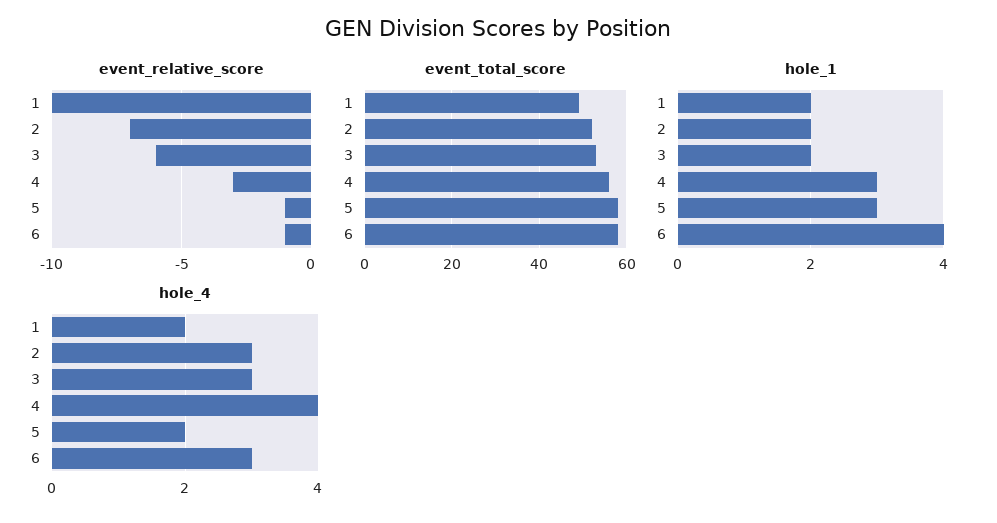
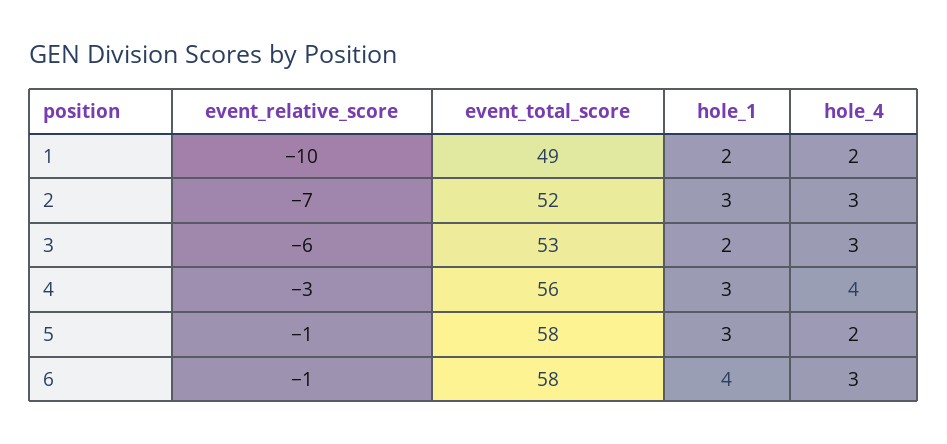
hole_1, 2: 2 -> 3

